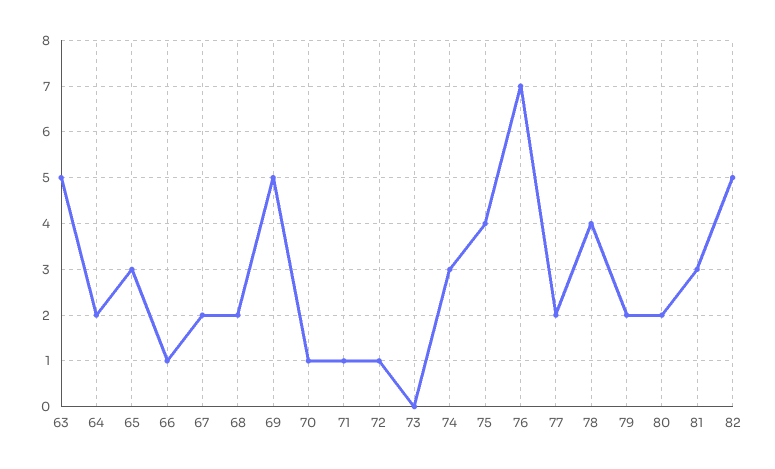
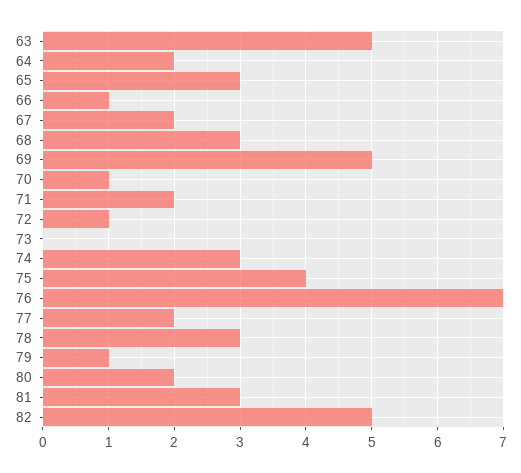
68: 2 -> 3
71: 1 -> 2
78: 4 -> 3
79: 2 -> 1

